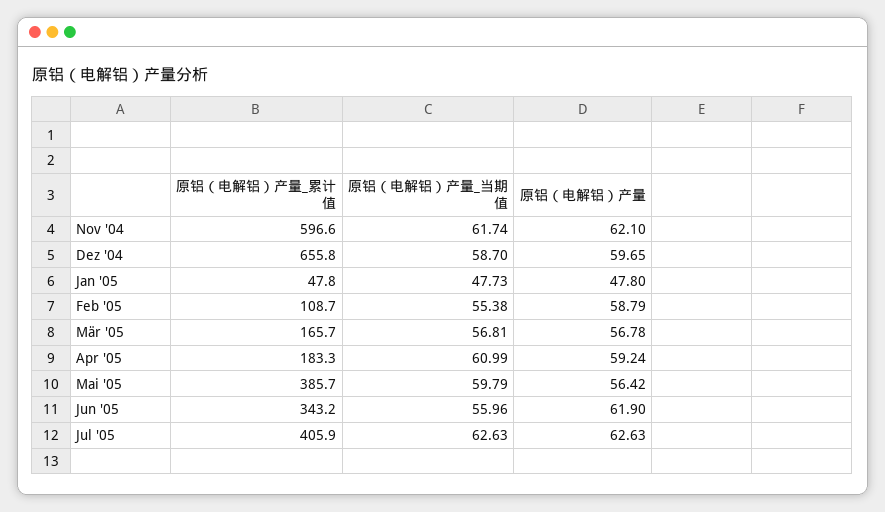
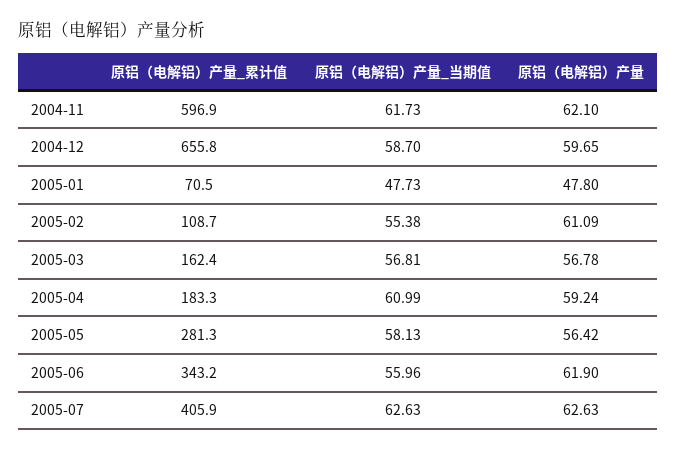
原铝（电解铝）产量_累计值, Nov '04: 596.6 -> 596.9
原铝（电解铝）产量_当期值, Nov '04: 61.74 -> 61.73
原铝（电解铝）产量_累计值, Jan '05: 47.8 -> 70.5
原铝（电解铝）产量, Feb '05: 58.79 -> 61.09
原铝（电解铝）产量_累计值, Mär '05: 165.7 -> 162.4
原铝（电解铝）产量_累计值, Mai '05: 385.7 -> 281.3
原铝（电解铝）产量_当期值, Mai '05: 59.79 -> 58.13

